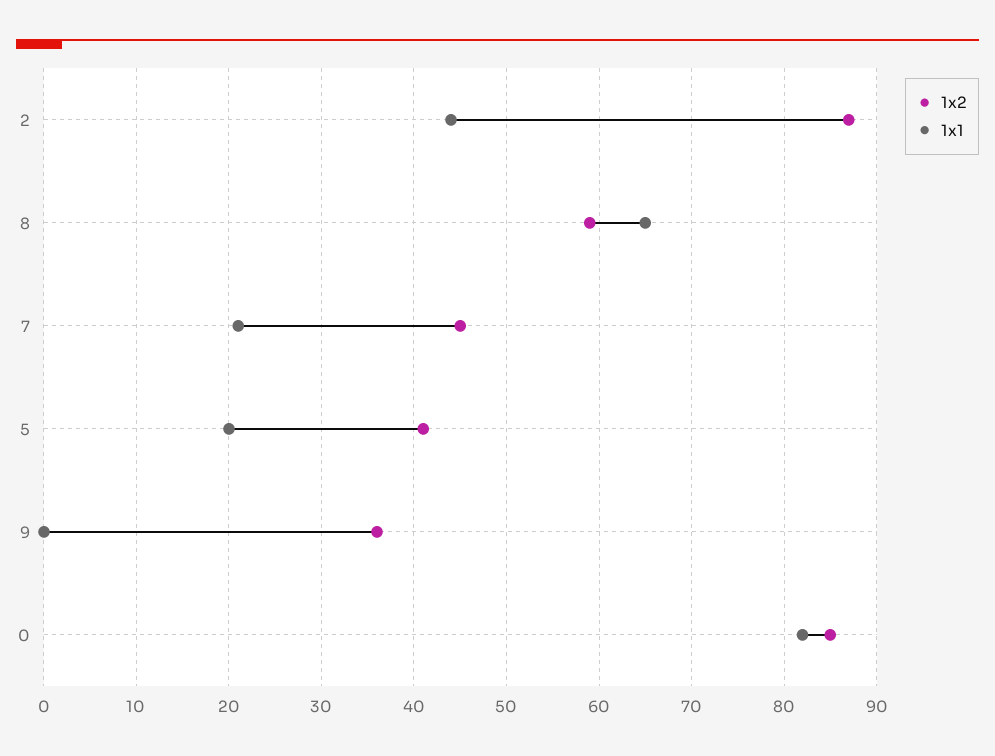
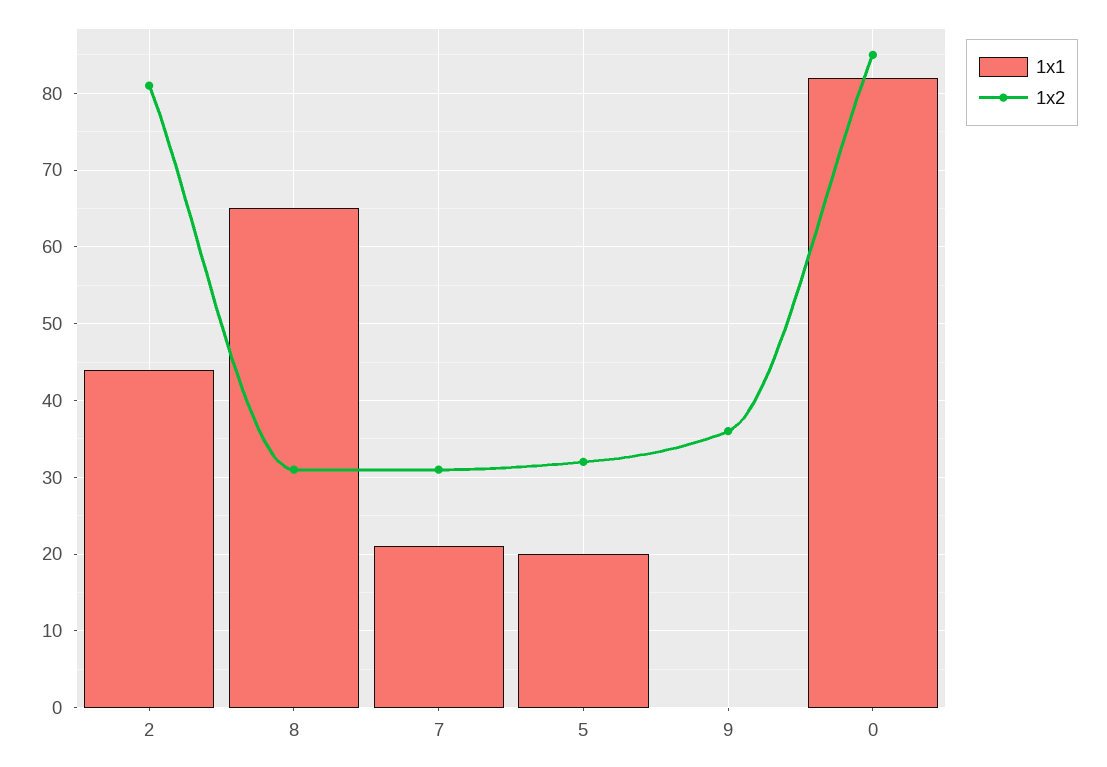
1x2, 2: 87 -> 81
1x2, 8: 59 -> 31
1x2, 7: 45 -> 31
1x2, 5: 41 -> 32

